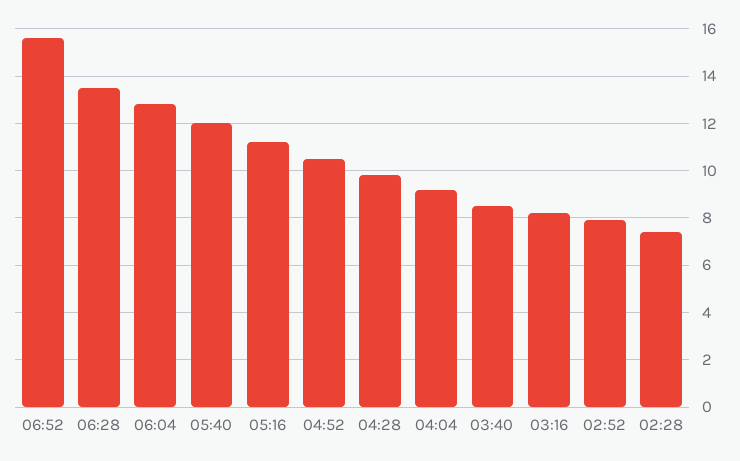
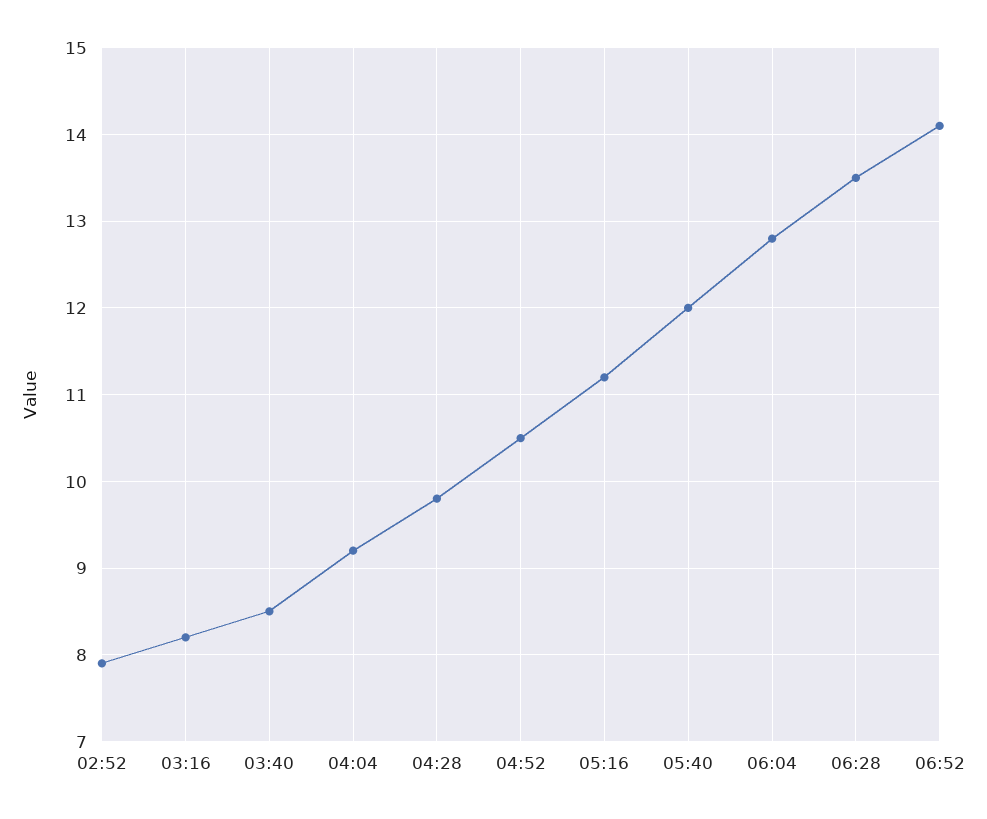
06:52: 15.5 -> 14.1
02:28: 7.5 -> none

